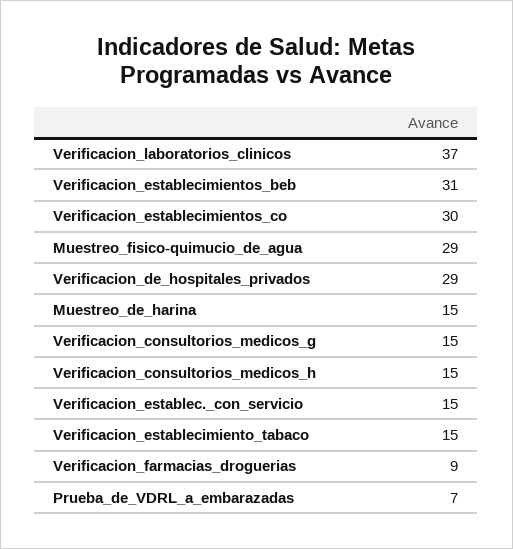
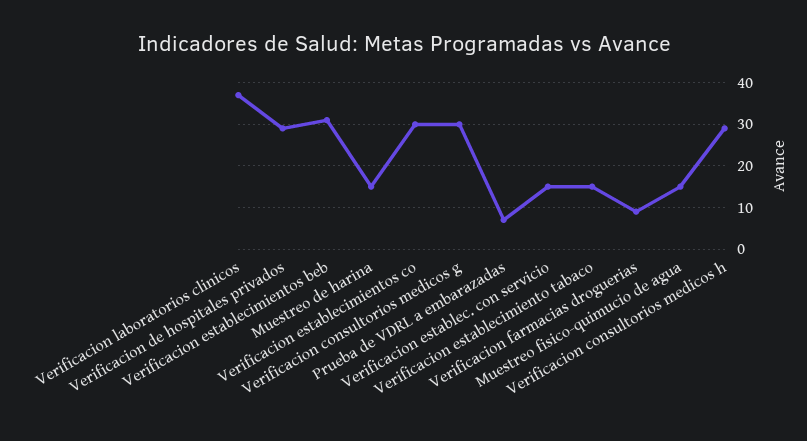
Muestreo_fisico-quimucio_de_agua: 29 -> 15
Verificacion_consultorios_medicos_g: 15 -> 30
Verificacion_consultorios_medicos_h: 15 -> 30

